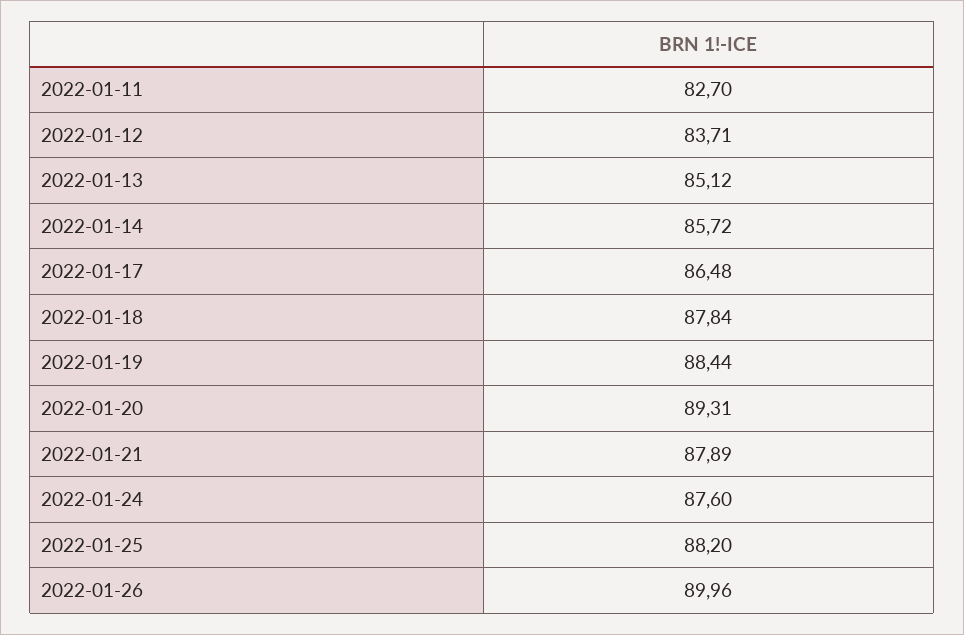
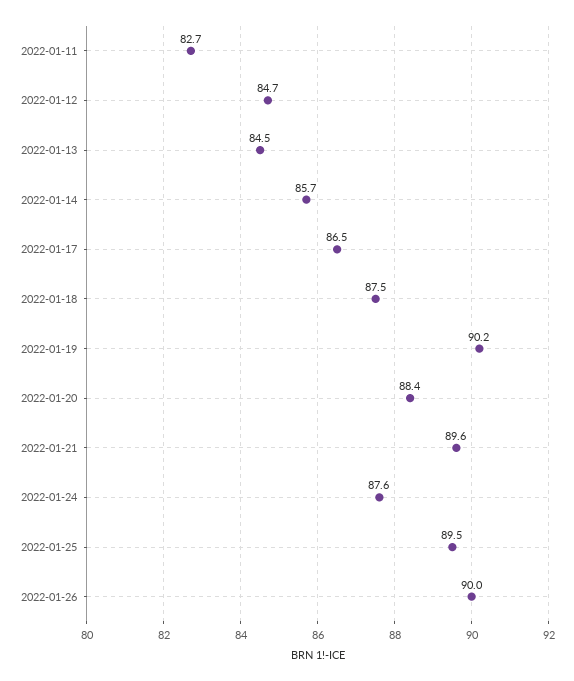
2022-01-12: 83.71 -> 84.7
2022-01-13: 85.12 -> 84.5
2022-01-18: 87.84 -> 87.5
2022-01-19: 88.44 -> 90.2
2022-01-20: 89.31 -> 88.4
2022-01-21: 87.89 -> 89.6
2022-01-25: 88.2 -> 89.5

